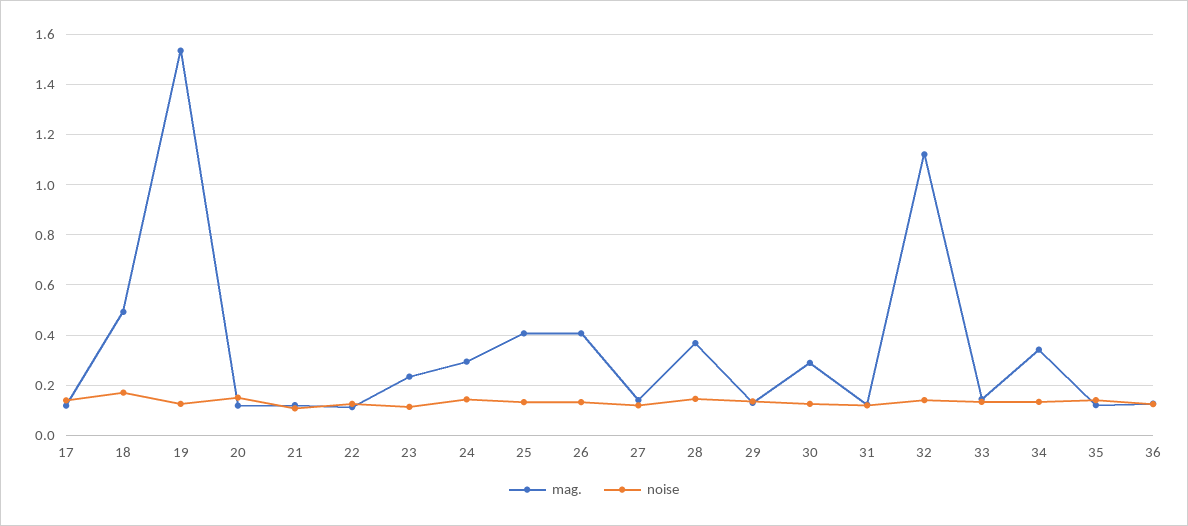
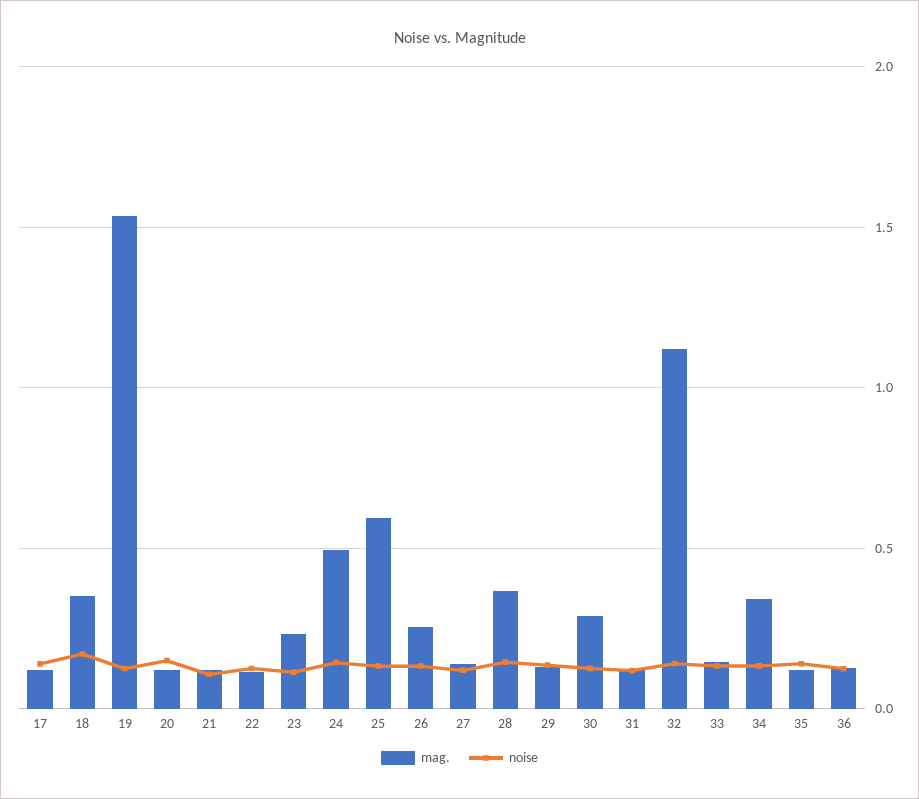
mag., 18: 0.5 -> 0.35
mag., 24: 0.3 -> 0.5
mag., 25: 0.4 -> 0.6
mag., 26: 0.4 -> 0.25

